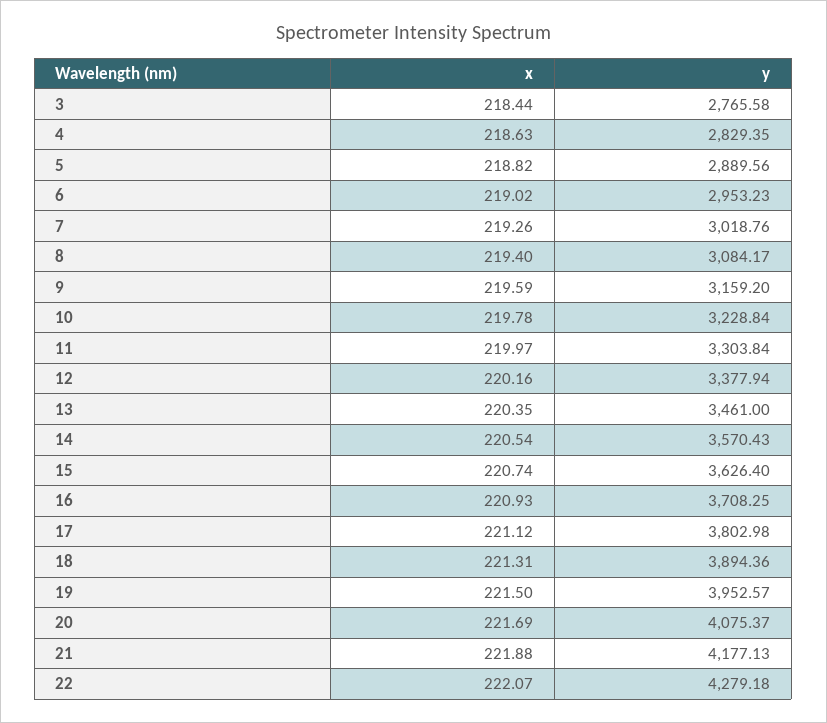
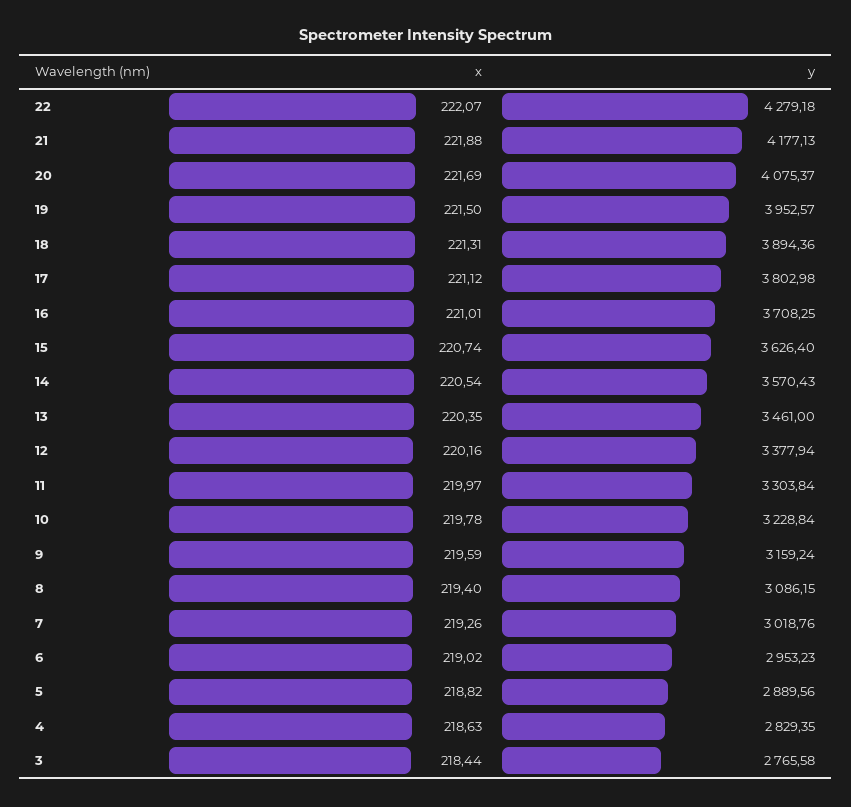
y, 8: 3084.17 -> 3086.15
y, 9: 3159.2 -> 3159.24
x, 16: 220.93 -> 221.01

